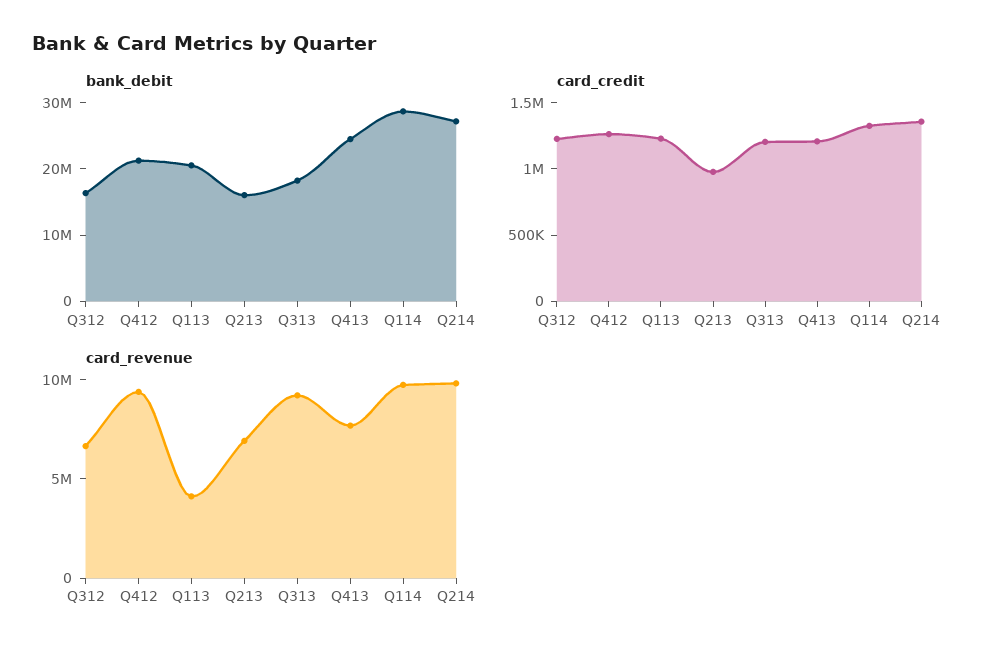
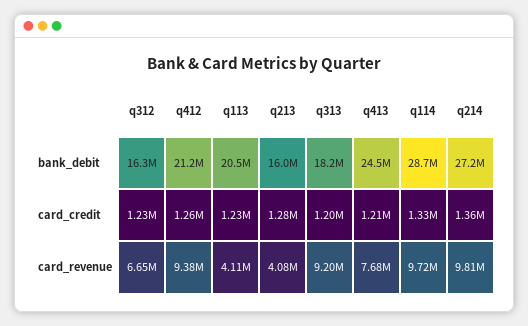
card_credit, Q213: 1000000 -> 1280000
card_revenue, Q213: 7000000 -> 4080000

